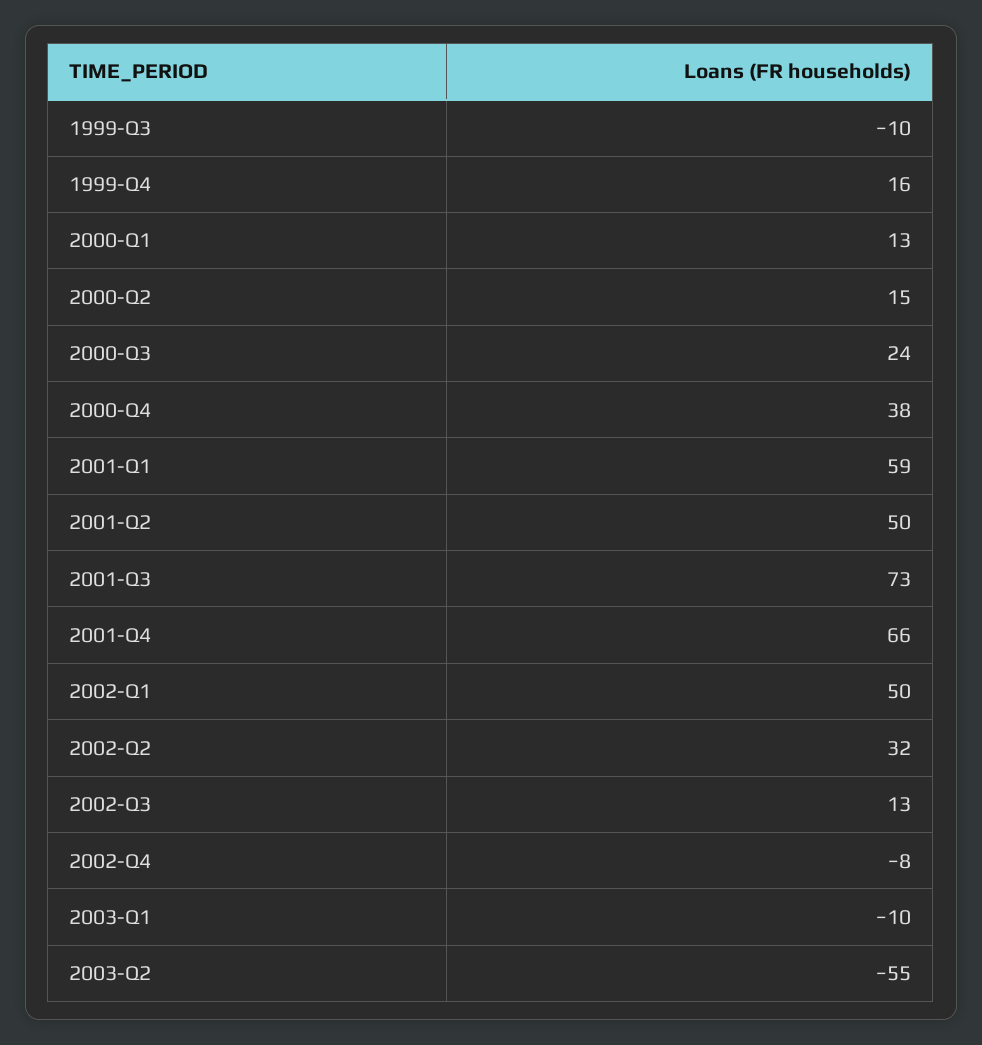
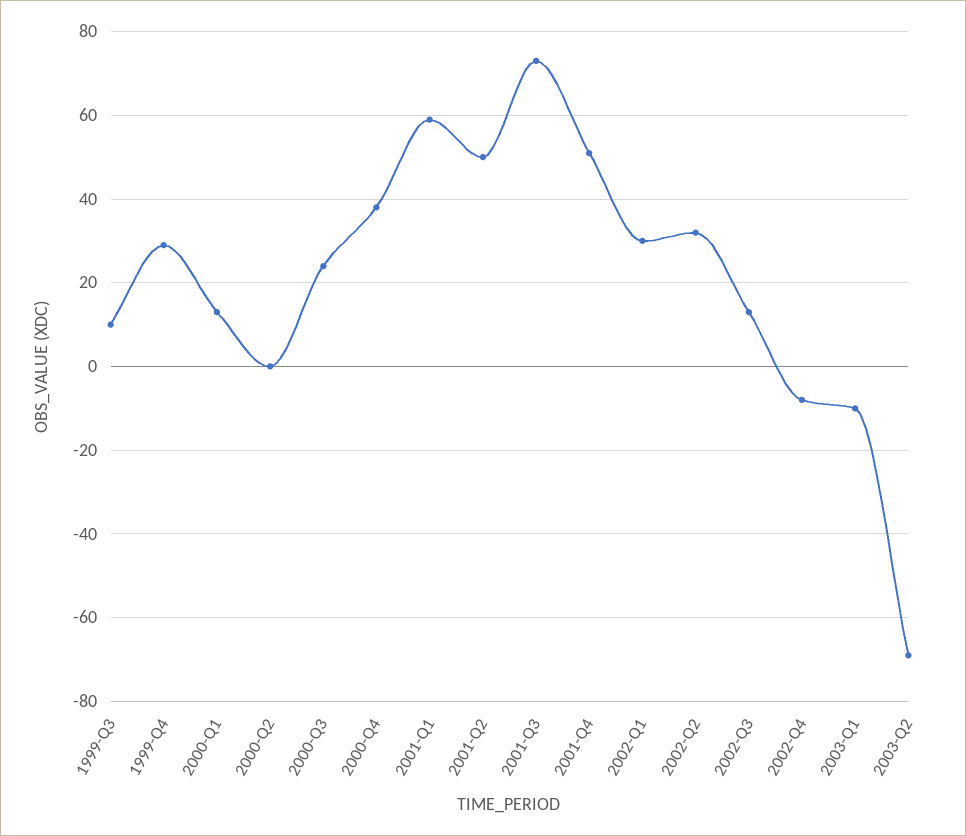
1999-Q3: -10 -> 10
1999-Q4: 16 -> 30
2000-Q2: 15 -> 0
2001-Q4: 66 -> 50
2002-Q1: 50 -> 30
2003-Q2: -55 -> -70

